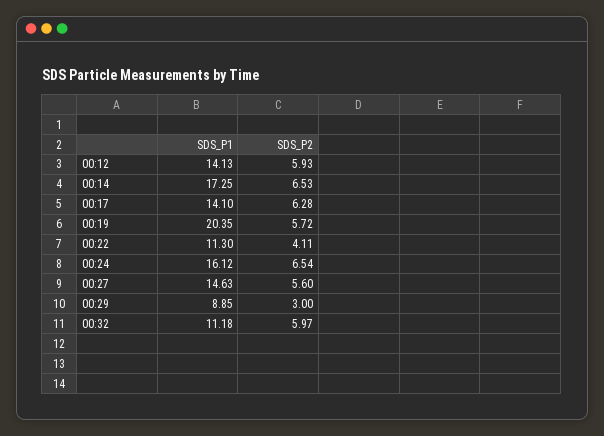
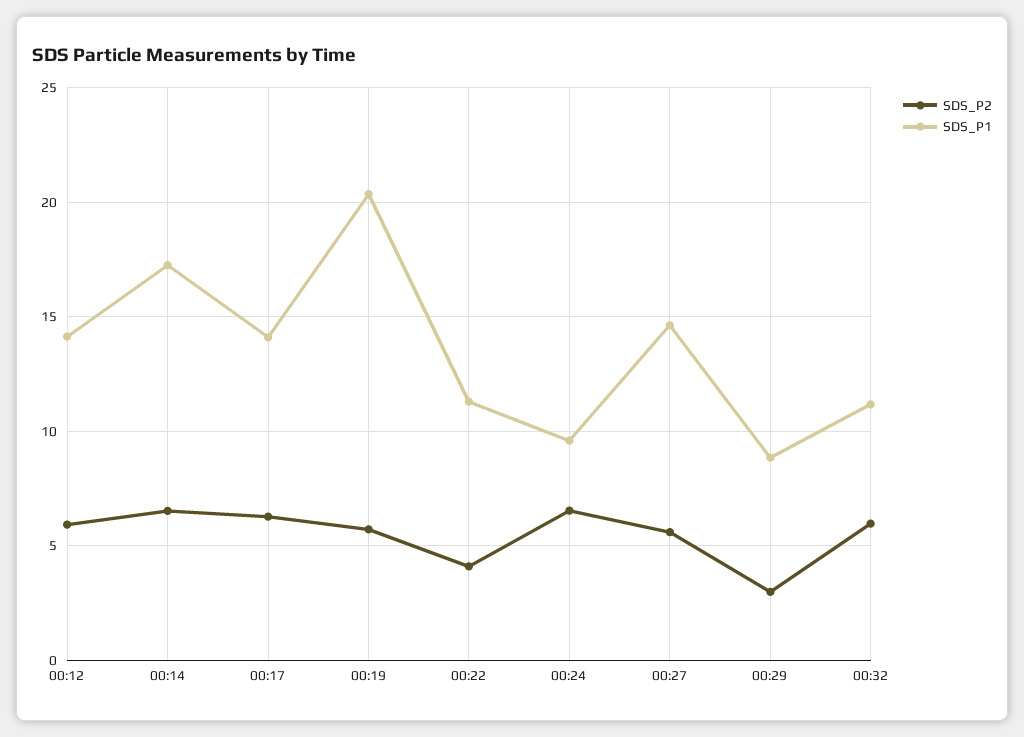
SDS_P1, 00:24: 16.12 -> 9.5

